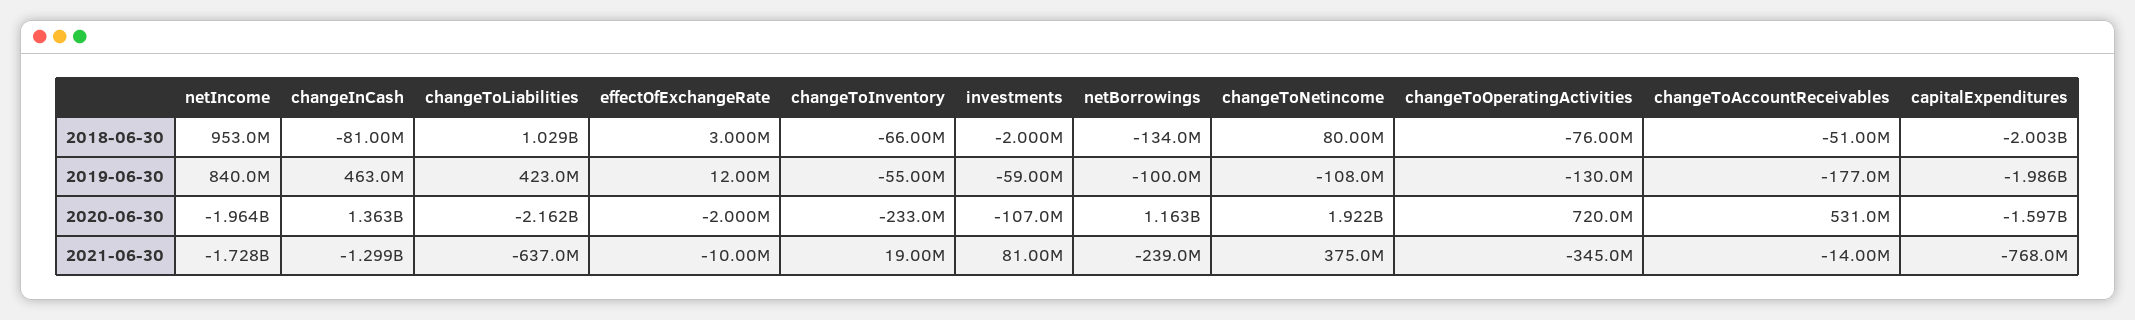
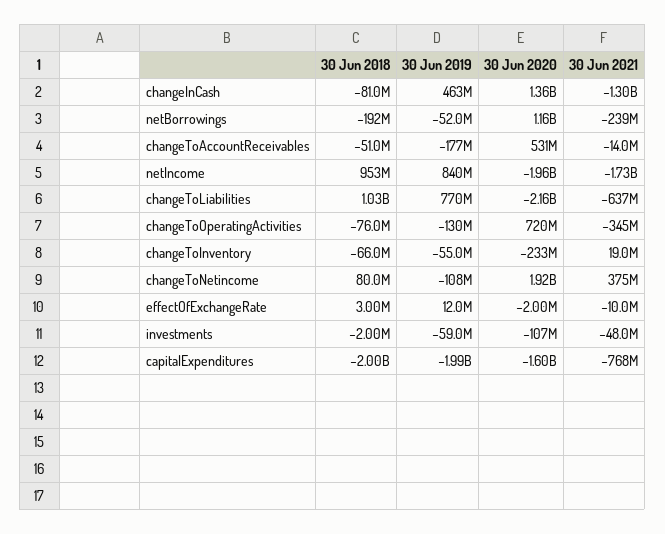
netBorrowings, 2018-06-30: -134000000 -> -192000000
changeToLiabilities, 2019-06-30: 423000000 -> 770000000
netBorrowings, 2019-06-30: -100000000 -> -52000000
investments, 2021-06-30: 81000000 -> -48000000

